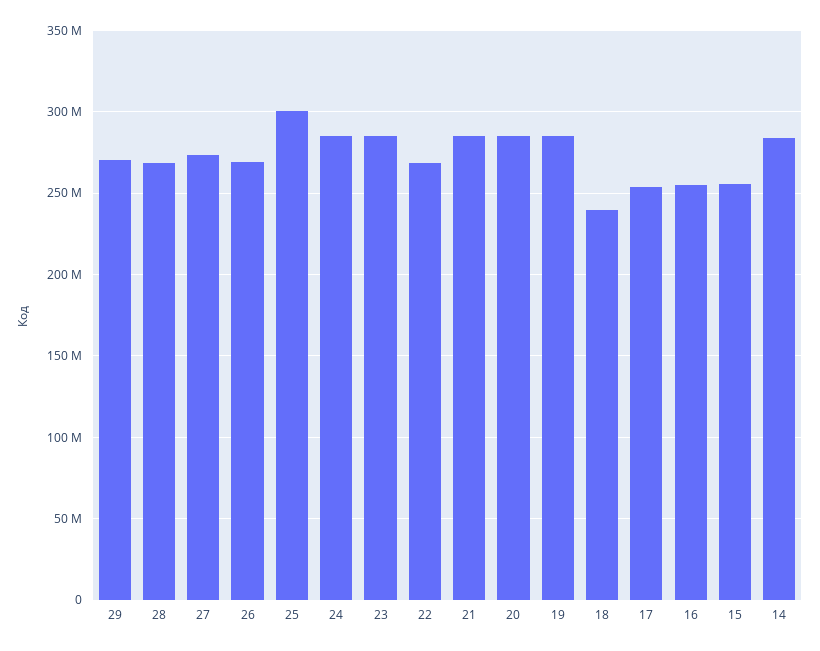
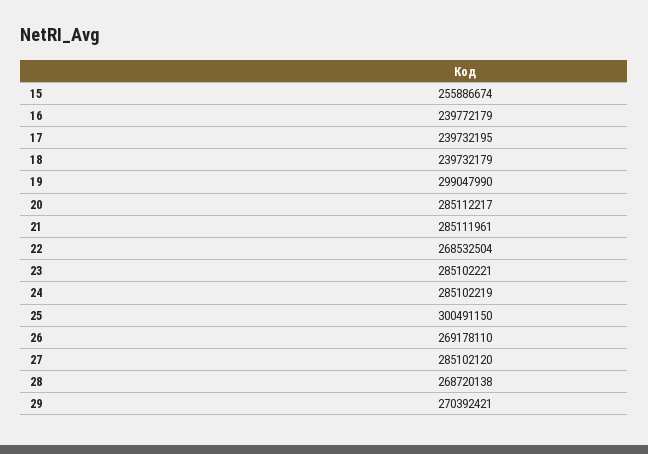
27: 275000000 -> 285102120
19: 285000000 -> 299047990
17: 255000000 -> 239732195
16: 255000000 -> 239772179
14: 285000000 -> none

